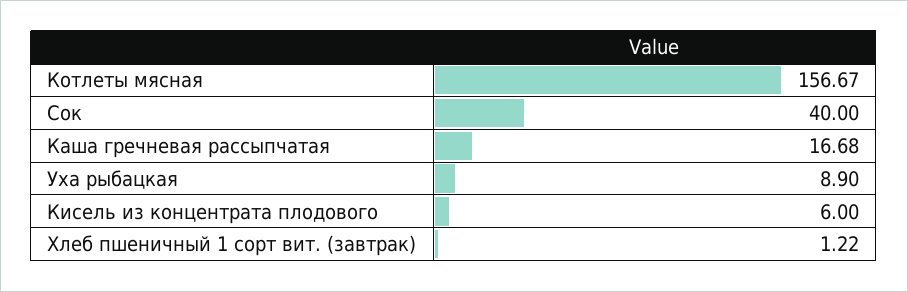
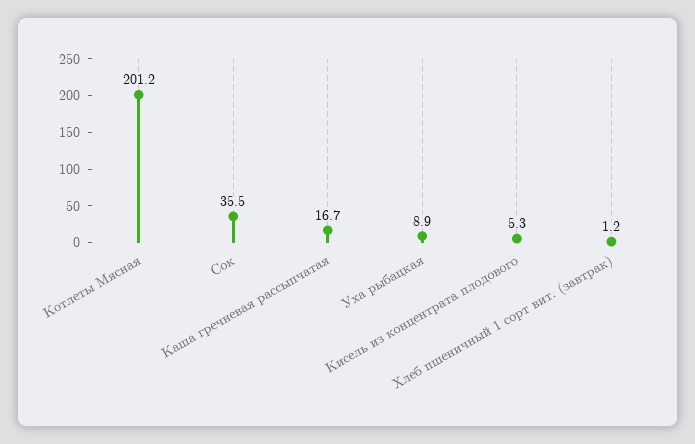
Котлеты мясная: 156.67 -> 201.2
Сок: 40 -> 35.5
Кисель из концентрата плодового: 6 -> 5.3

